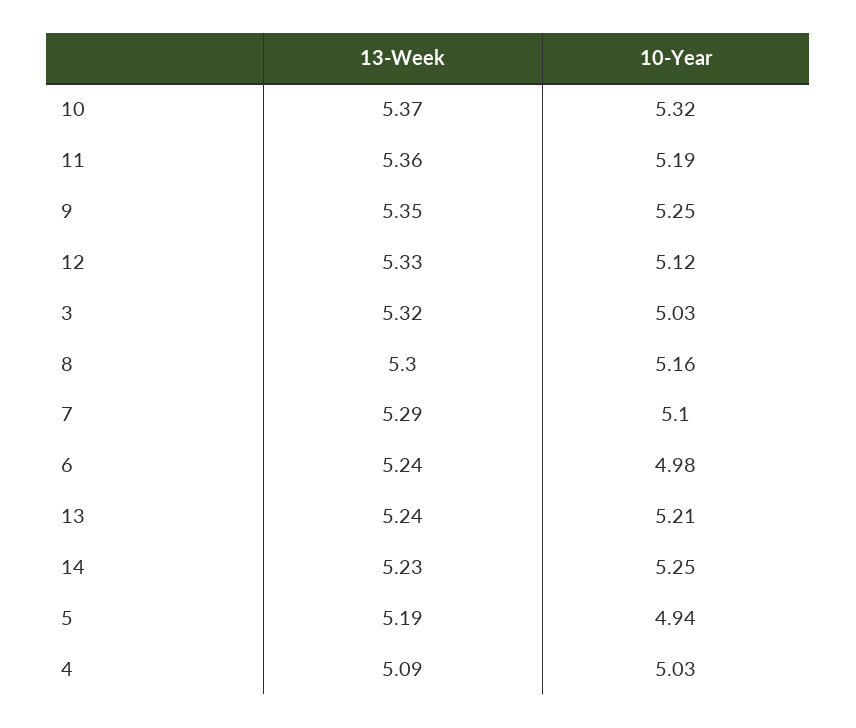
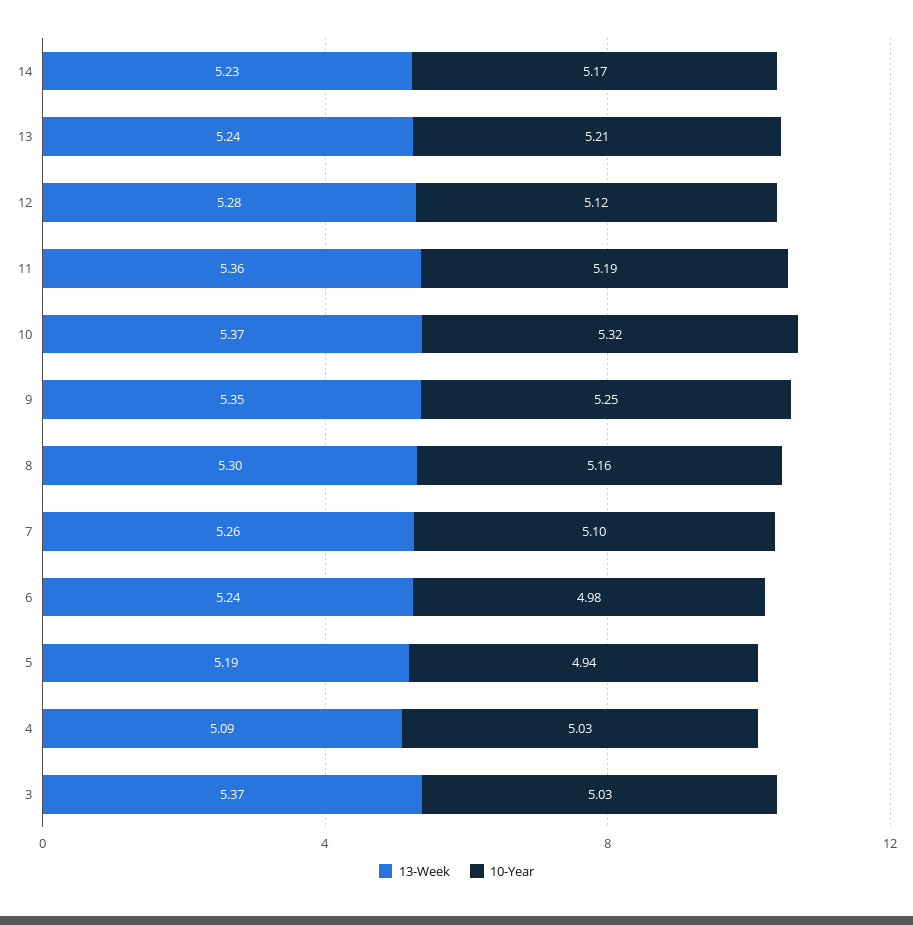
13-Week, 12: 5.33 -> 5.28
13-Week, 3: 5.32 -> 5.37
13-Week, 7: 5.29 -> 5.26
10-Year, 14: 5.25 -> 5.17

